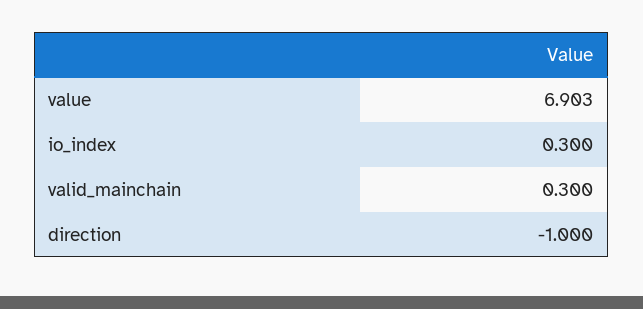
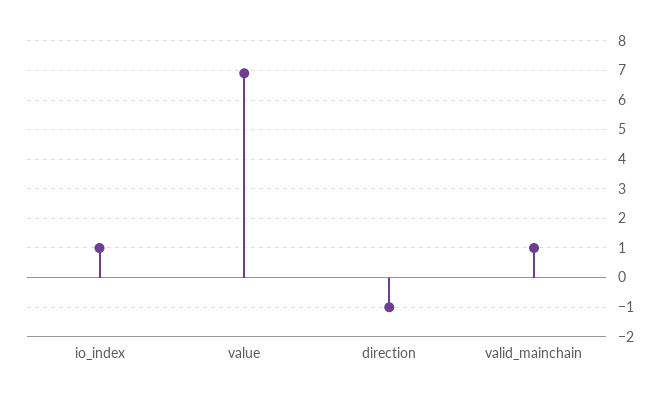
io_index: 0.3 -> 1
valid_mainchain: 0.3 -> 1

